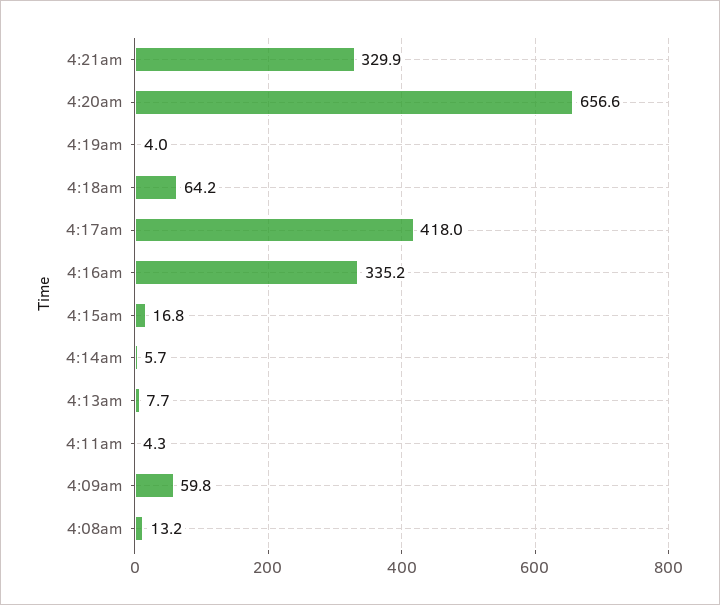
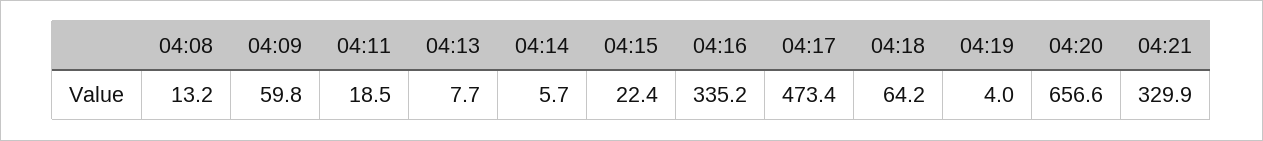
4:17am: 418 -> 473.4
4:15am: 16.8 -> 22.4
4:11am: 4.3 -> 18.5

